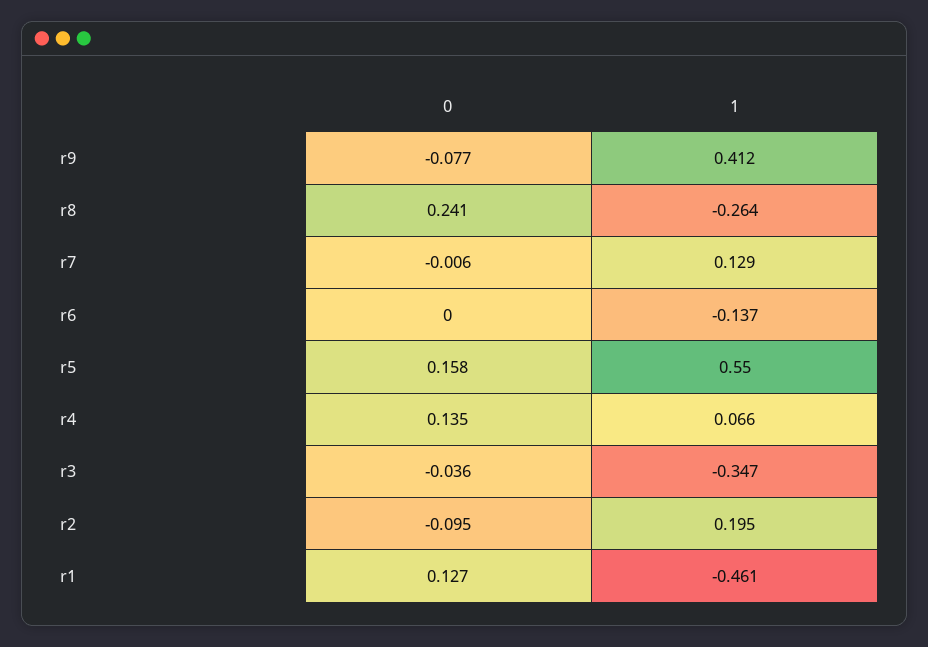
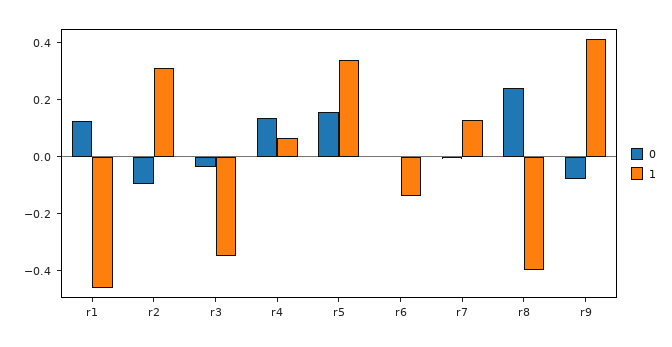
1, r8: -0.264 -> -0.4
1, r5: 0.55 -> 0.35
1, r2: 0.195 -> 0.3

